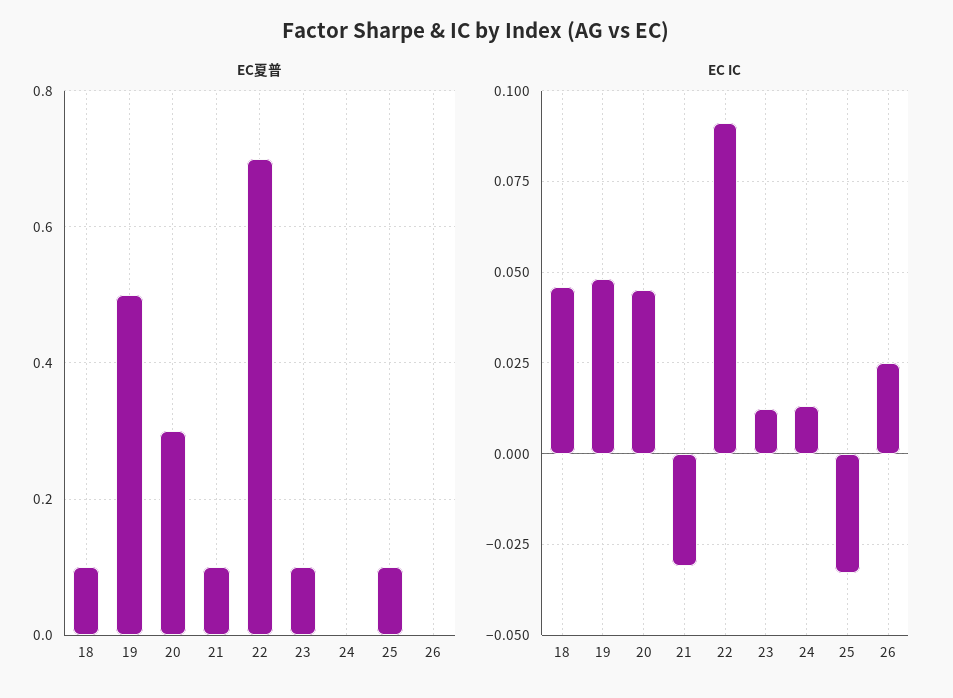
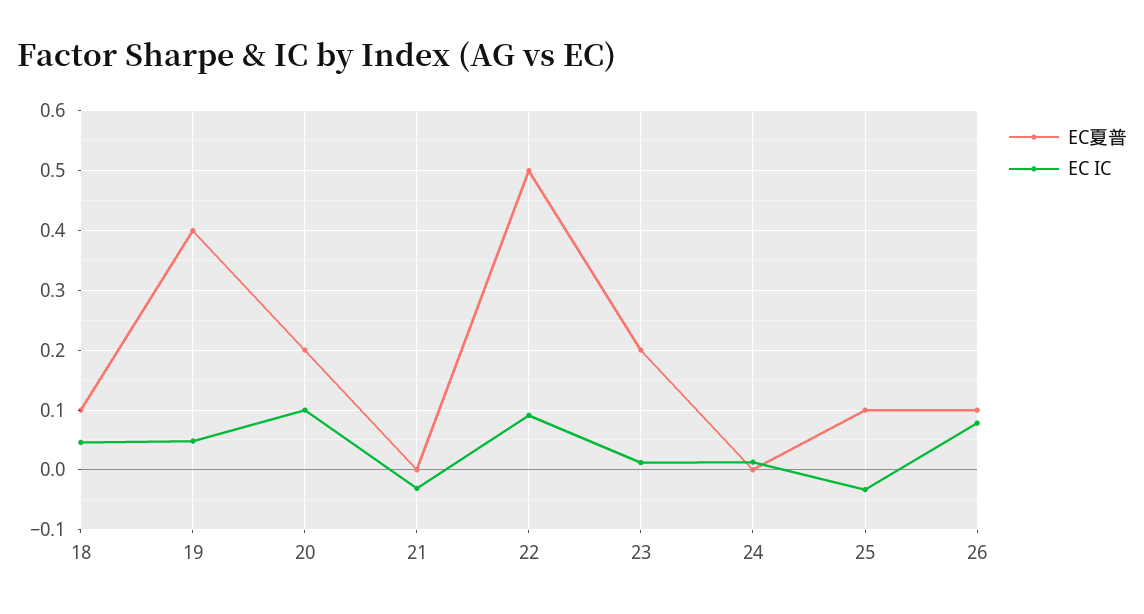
EC夏普, 19: 0.5 -> 0.4
EC夏普, 20: 0.3 -> 0.2
EC夏普, 21: 0.1 -> 0
EC夏普, 22: 0.7 -> 0.5
EC夏普, 23: 0.1 -> 0.2
EC夏普, 26: 0 -> 0.1
EC IC, 20: 0.045 -> 0.1
EC IC, 26: 0.025 -> 0.08

